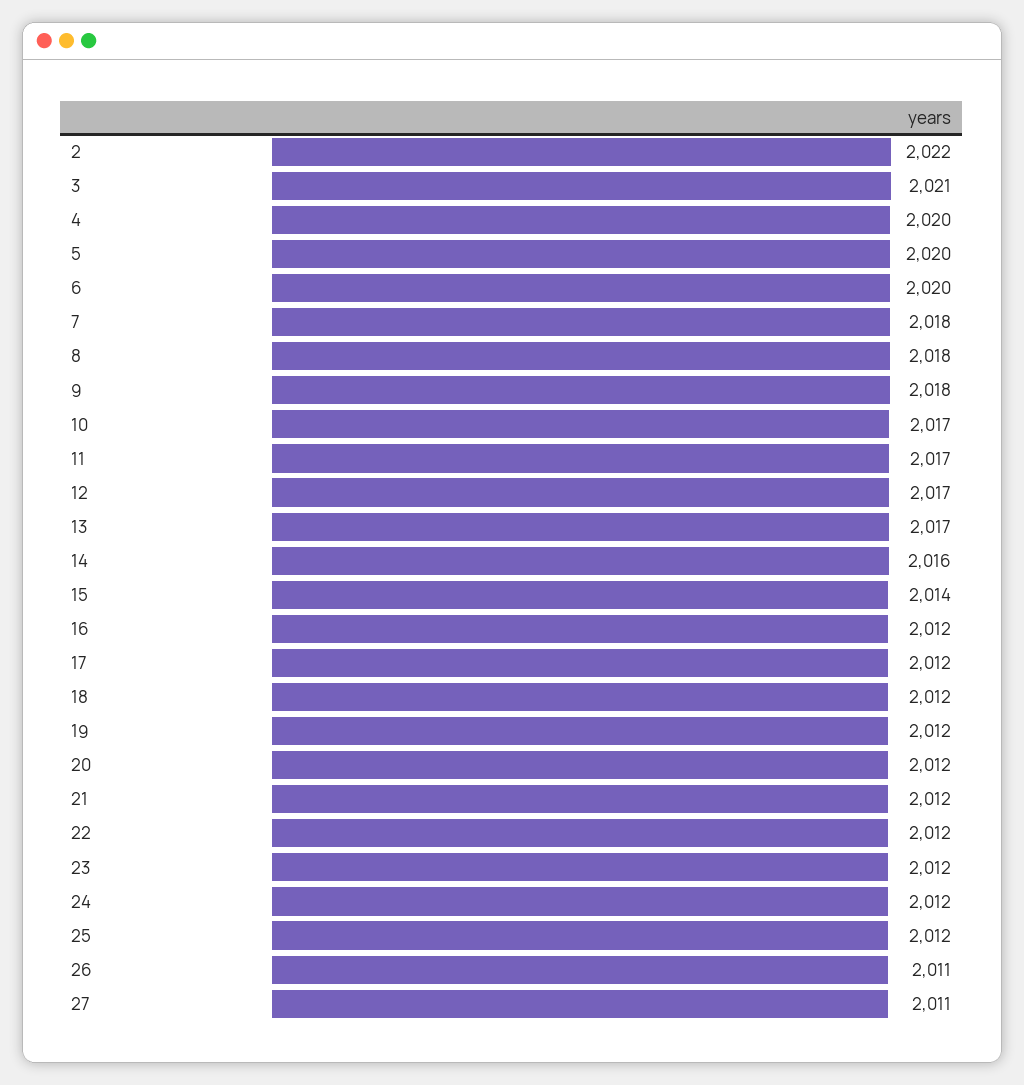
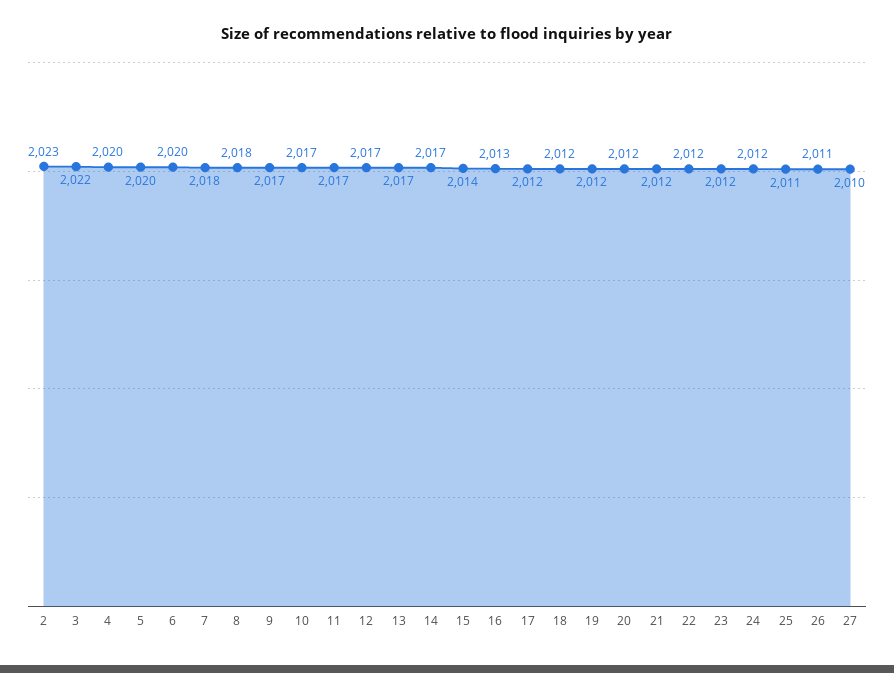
2: 2022 -> 2023
3: 2021 -> 2022
9: 2018 -> 2017
14: 2016 -> 2017
16: 2012 -> 2013
25: 2012 -> 2011
27: 2011 -> 2010

